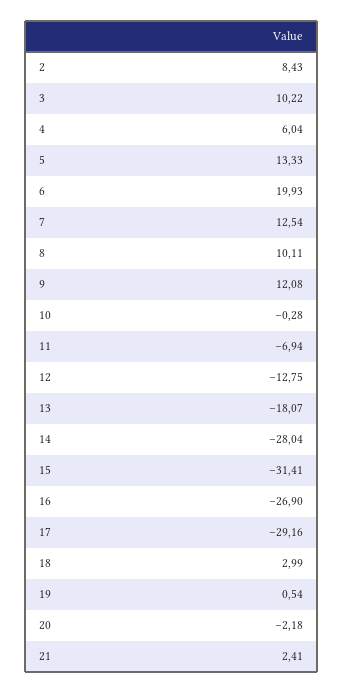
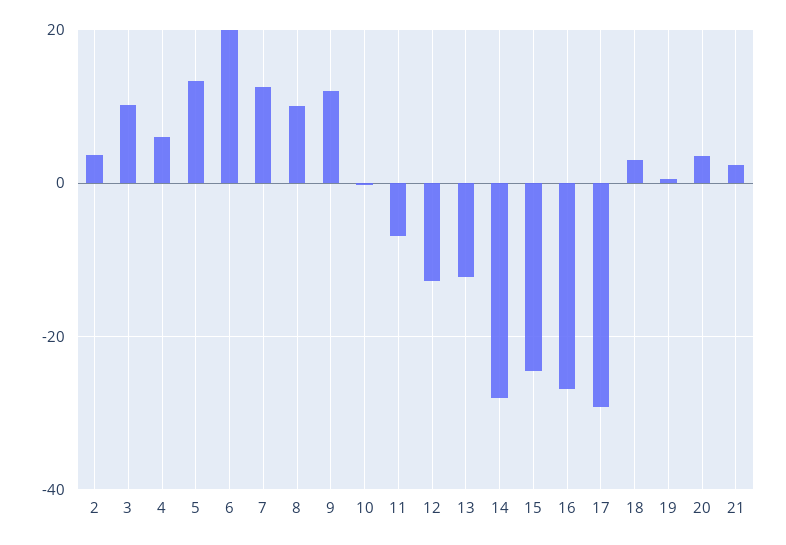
2: 8.43 -> 4
13: -18.07 -> -12
15: -31.41 -> -24
20: -2.18 -> 4

